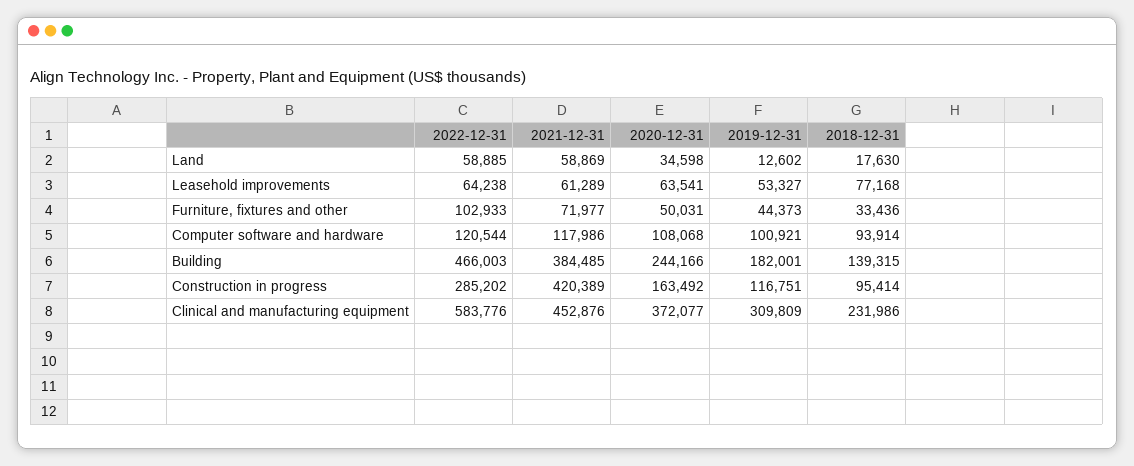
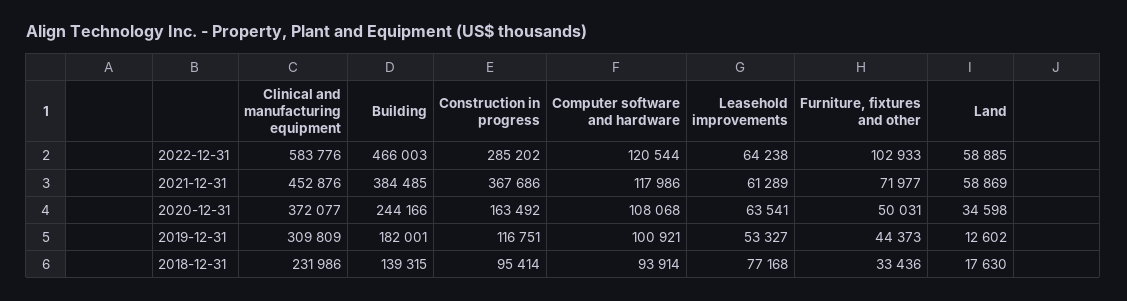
2021-12-31, Construction in progress: 420389 -> 367686

